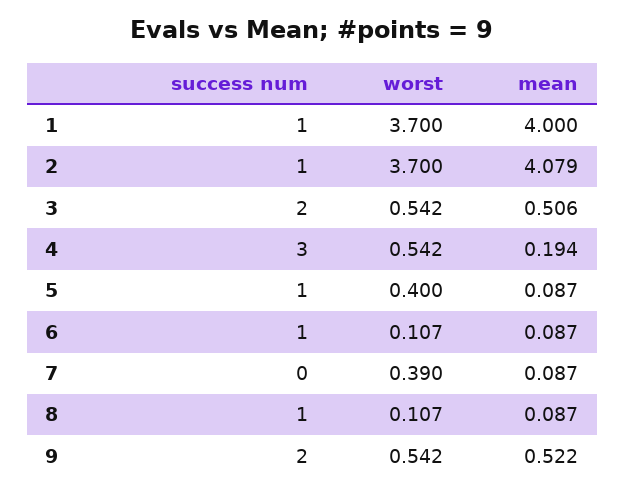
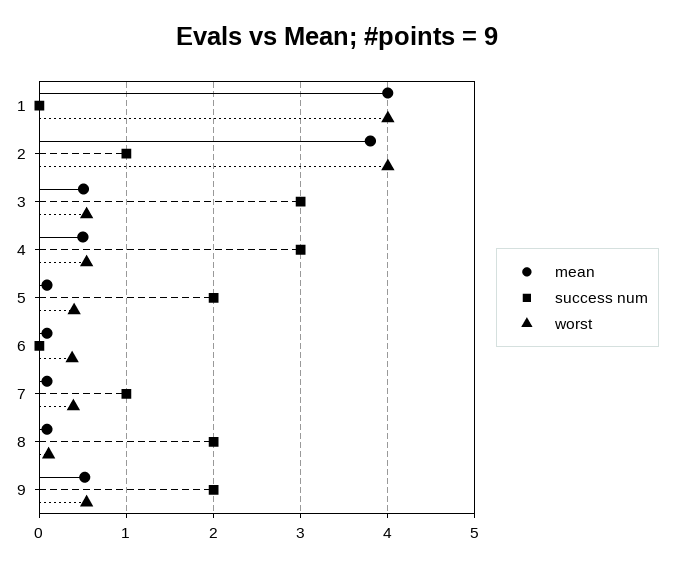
success num, 1: 1 -> 0
worst, 1: 3.7 -> 4
worst, 2: 3.7 -> 4
mean, 2: 4.079 -> 3.8
success num, 3: 2 -> 3
mean, 4: 0.194 -> 0.5
success num, 5: 1 -> 2
success num, 6: 1 -> 0
worst, 6: 0.107 -> 0.4
success num, 7: 0 -> 1
success num, 8: 1 -> 2

